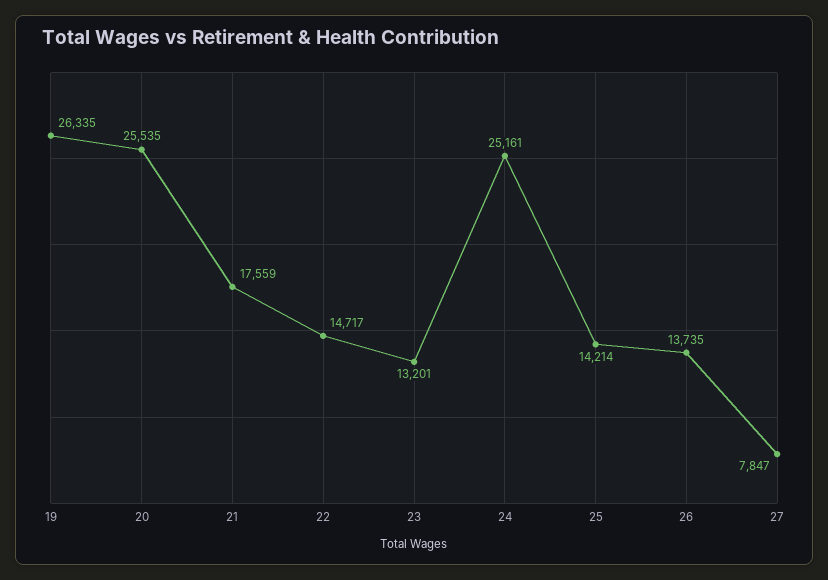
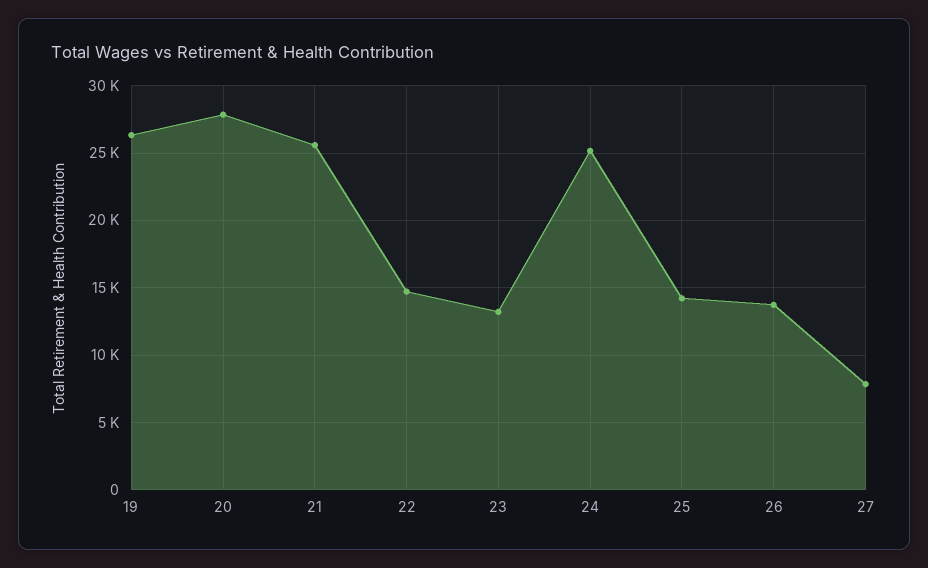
20: 25535 -> 28000
21: 17559 -> 25500

